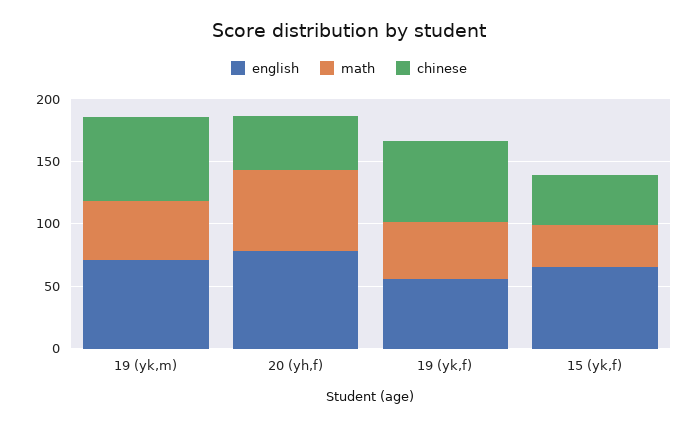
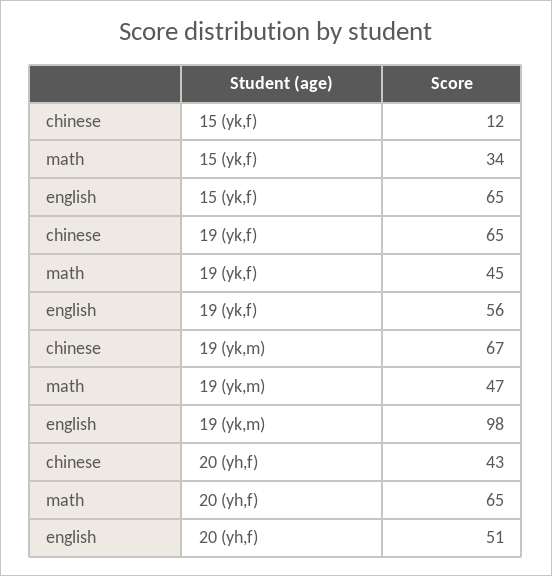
english, 19 (yk,m): 70 -> 98
english, 20 (yh,f): 80 -> 51
chinese, 15 (yk,f): 40 -> 12

